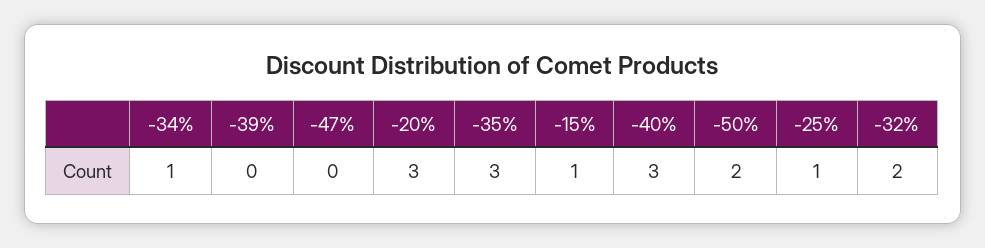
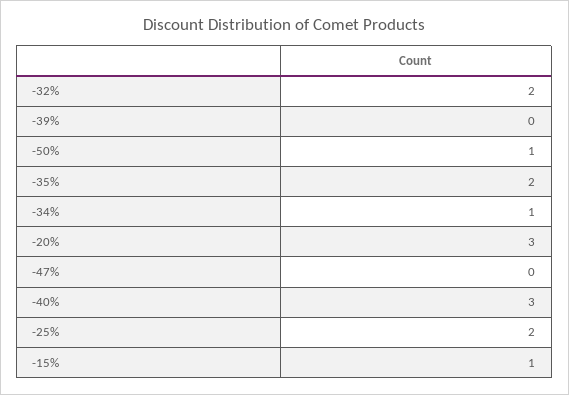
-35%: 3 -> 2
-50%: 2 -> 1
-25%: 1 -> 2

